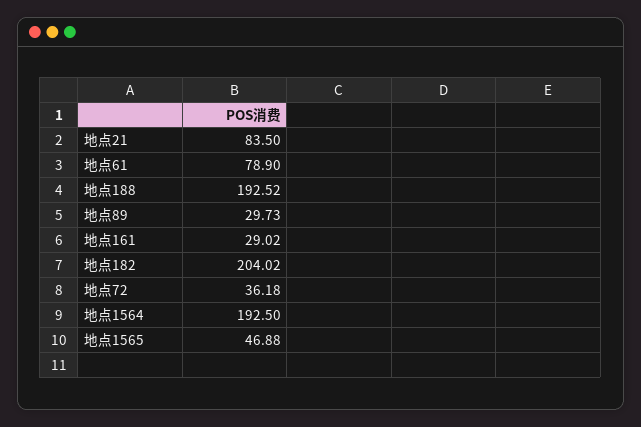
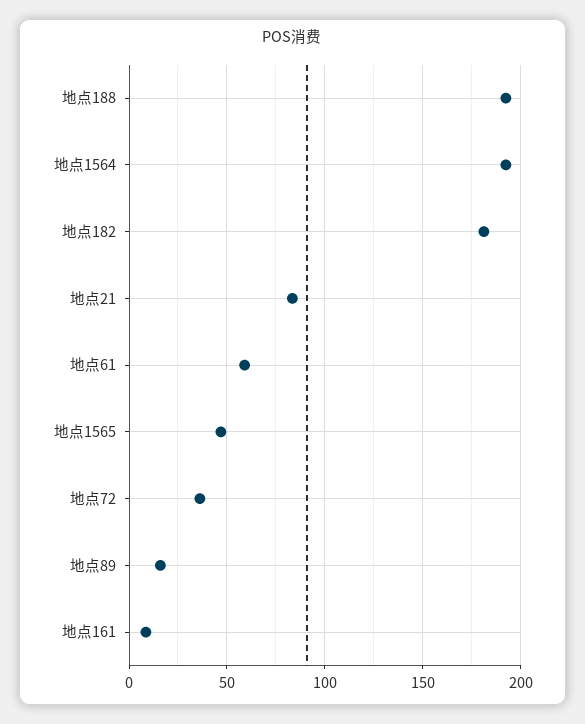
地点61: 78.9 -> 60
地点89: 29.73 -> 15
地点161: 29.02 -> 10
地点182: 204.02 -> 180

